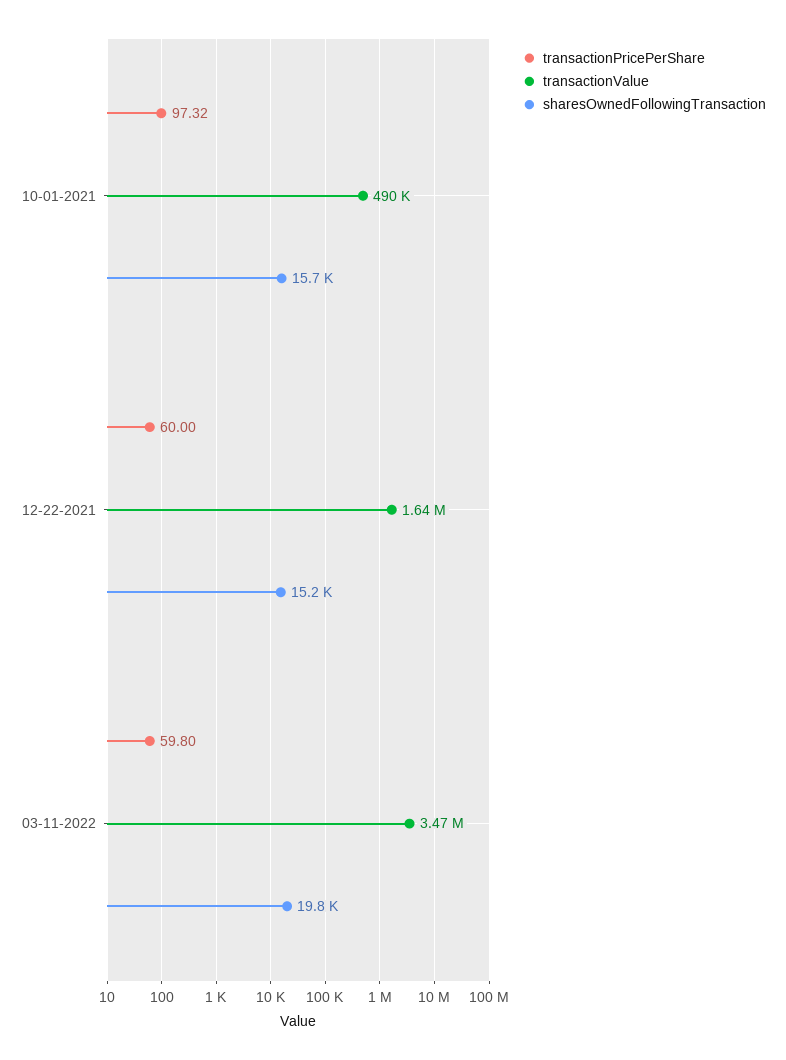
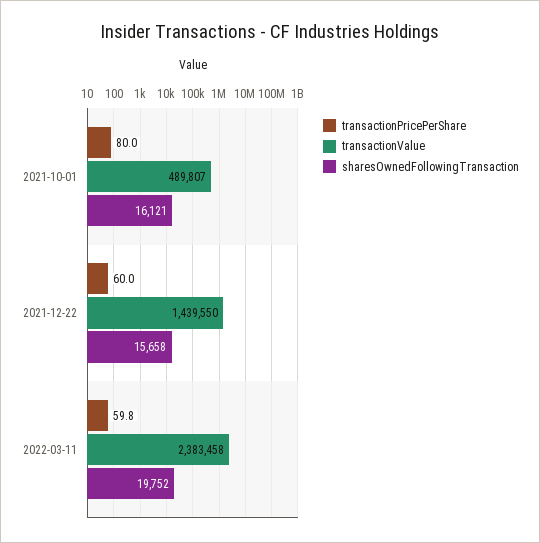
transactionPricePerShare, 10-01-2021: 97.32 -> 80
sharesOwnedFollowingTransaction, 10-01-2021: 15700 -> 16121
transactionValue, 12-22-2021: 1640000 -> 1439550
sharesOwnedFollowingTransaction, 12-22-2021: 15200 -> 15658
transactionValue, 03-11-2022: 3470000 -> 2383458

